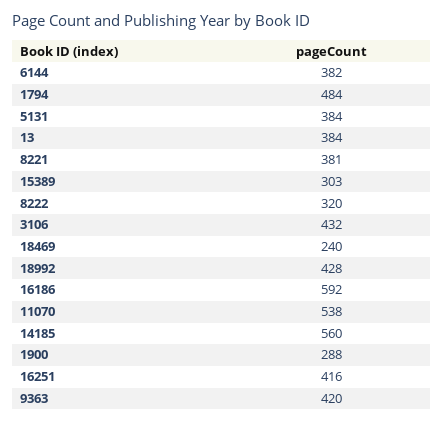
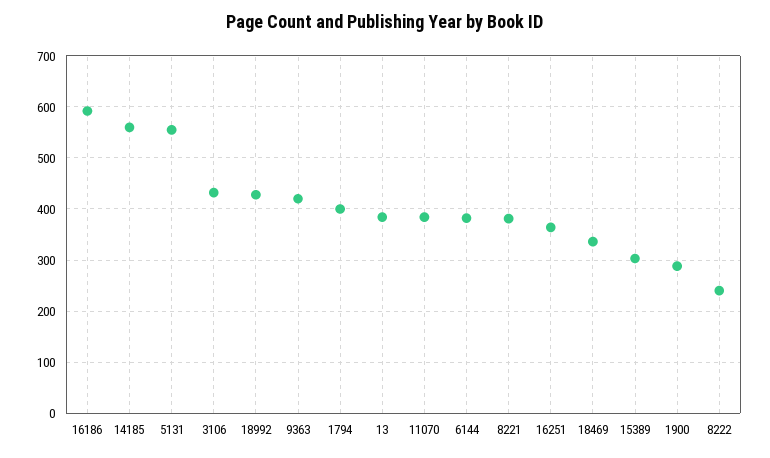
1794: 484 -> 400
5131: 384 -> 560
8222: 320 -> 240
18469: 240 -> 340
11070: 538 -> 380
16251: 416 -> 360

